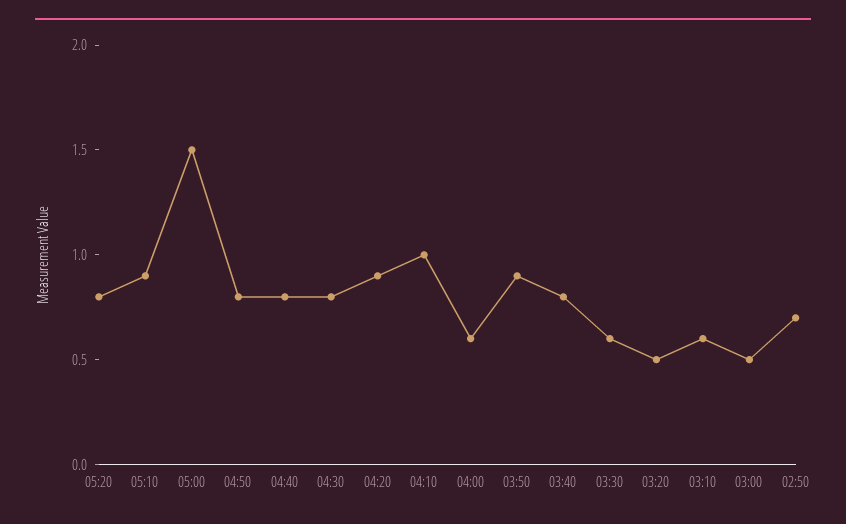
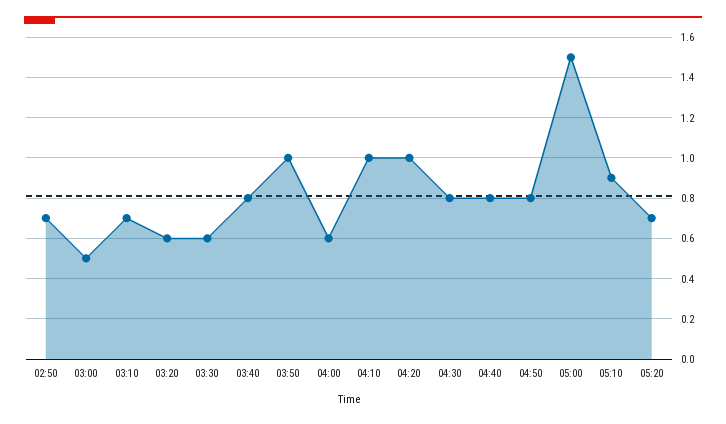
05:20: 0.8 -> 0.7
04:20: 0.9 -> 1
03:50: 0.9 -> 1
03:20: 0.5 -> 0.6
03:10: 0.6 -> 0.7

